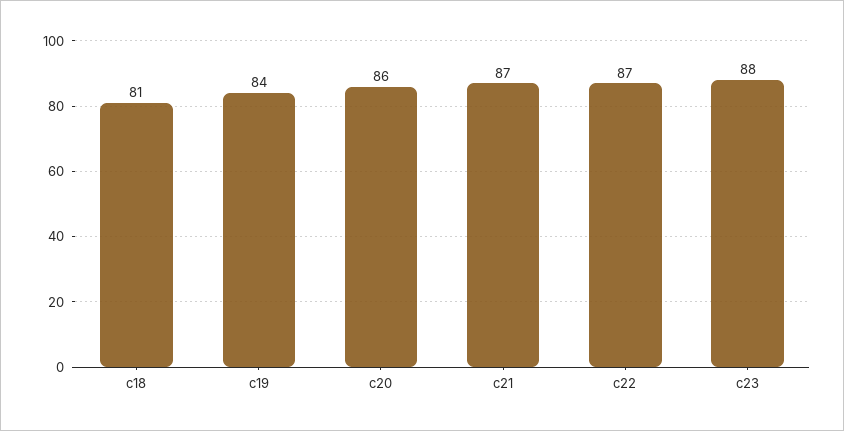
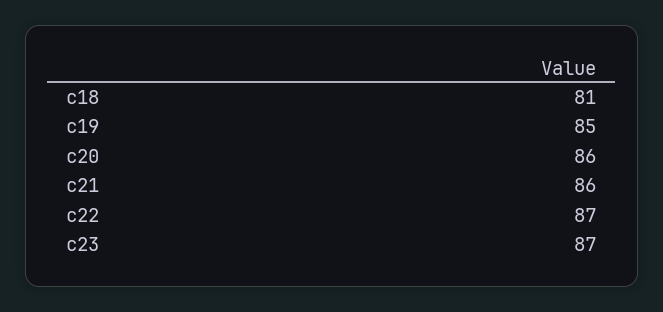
c19: 84 -> 85
c21: 87 -> 86
c23: 88 -> 87

